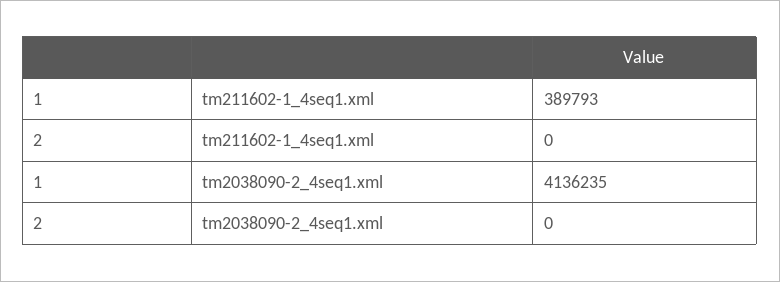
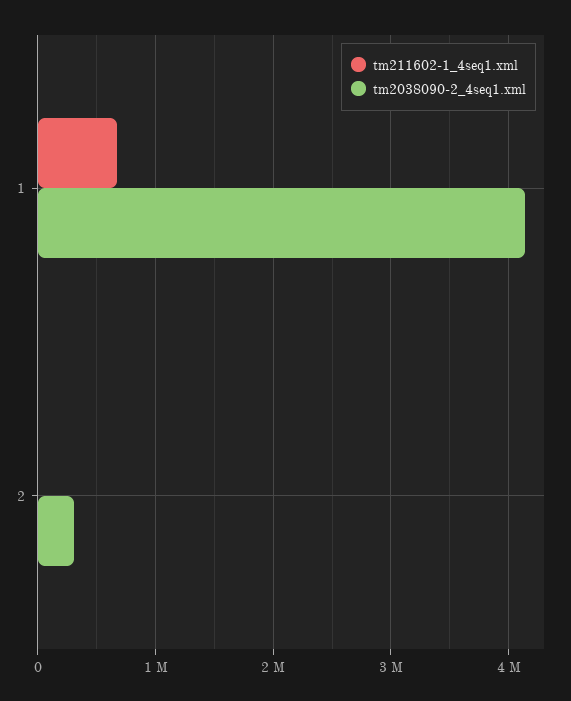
tm211602-1_4seq1.xml, 1: 389793 -> 700000
tm2038090-2_4seq1.xml, 2: 0 -> 300000

